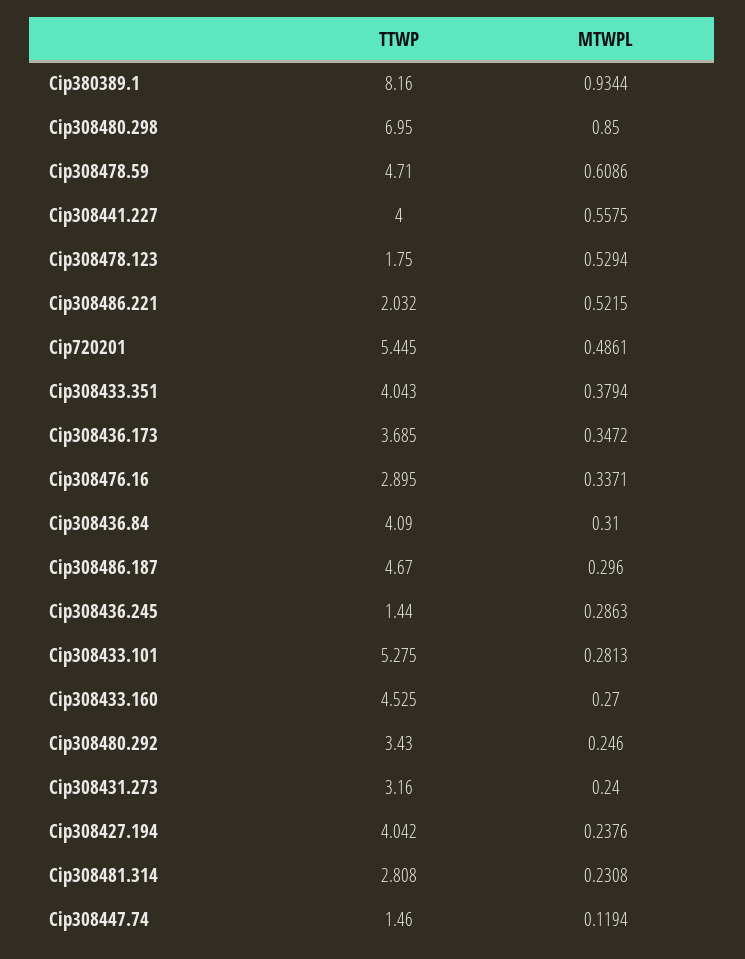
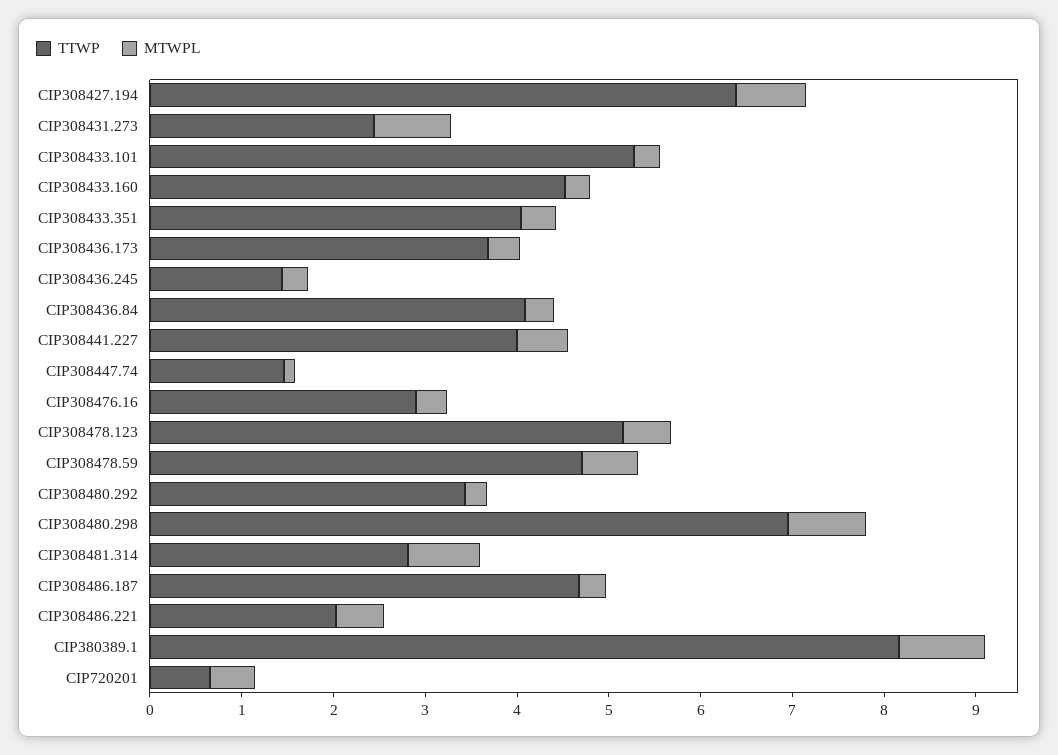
TTWP, Cip308478.123: 1.75 -> 5.2
TTWP, Cip720201: 5.445 -> 0.6
TTWP, Cip308431.273: 3.16 -> 2.4
MTWPL, Cip308431.273: 0.24 -> 0.8
TTWP, Cip308427.194: 4.042 -> 6.4
MTWPL, Cip308427.194: 0.2376 -> 0.8
MTWPL, Cip308481.314: 0.2308 -> 0.8

